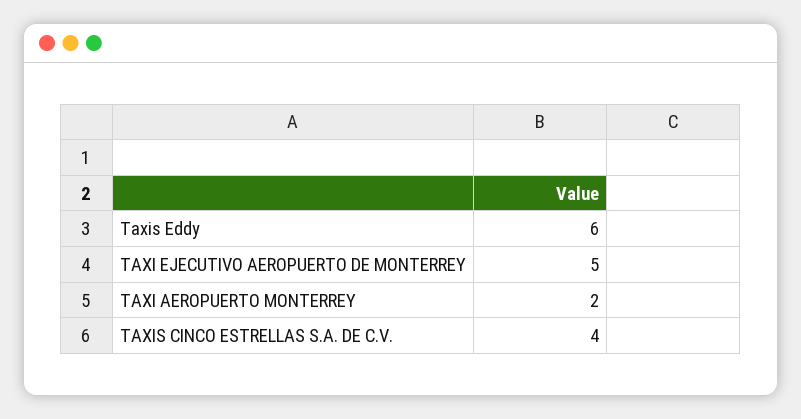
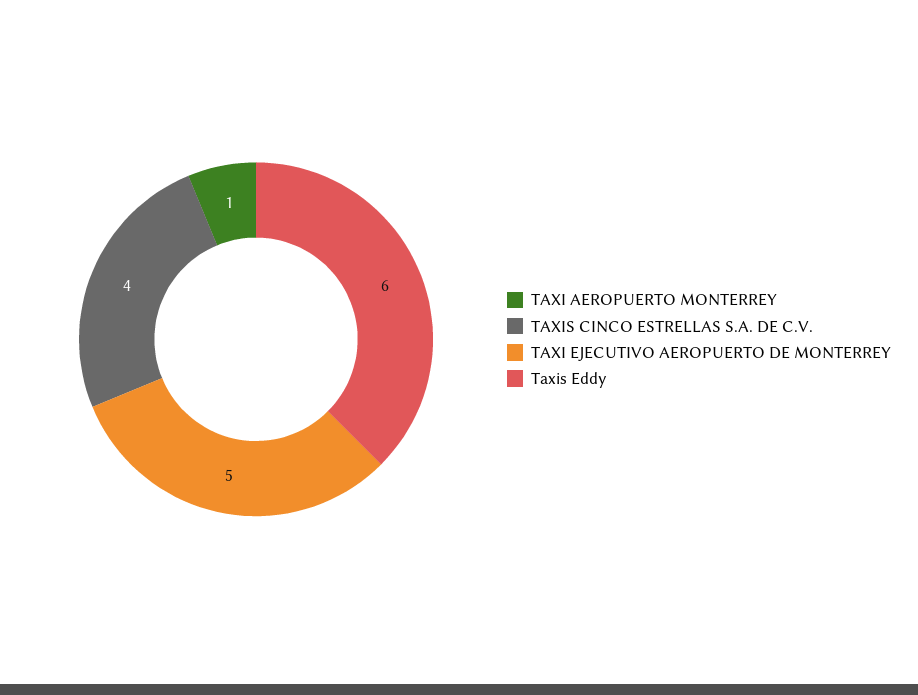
TAXI AEROPUERTO MONTERREY: 2 -> 1

